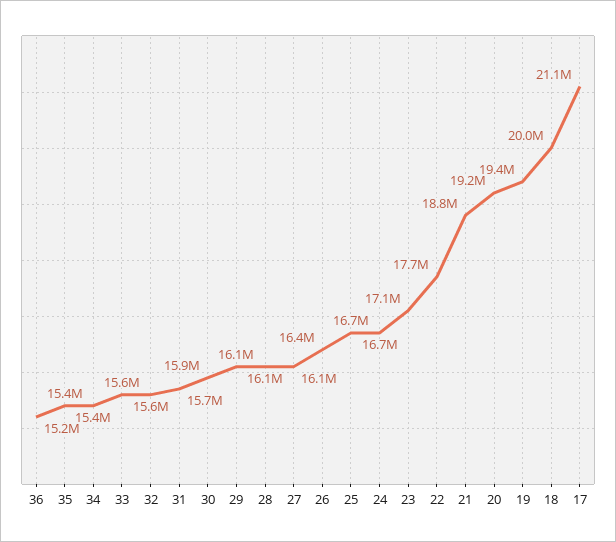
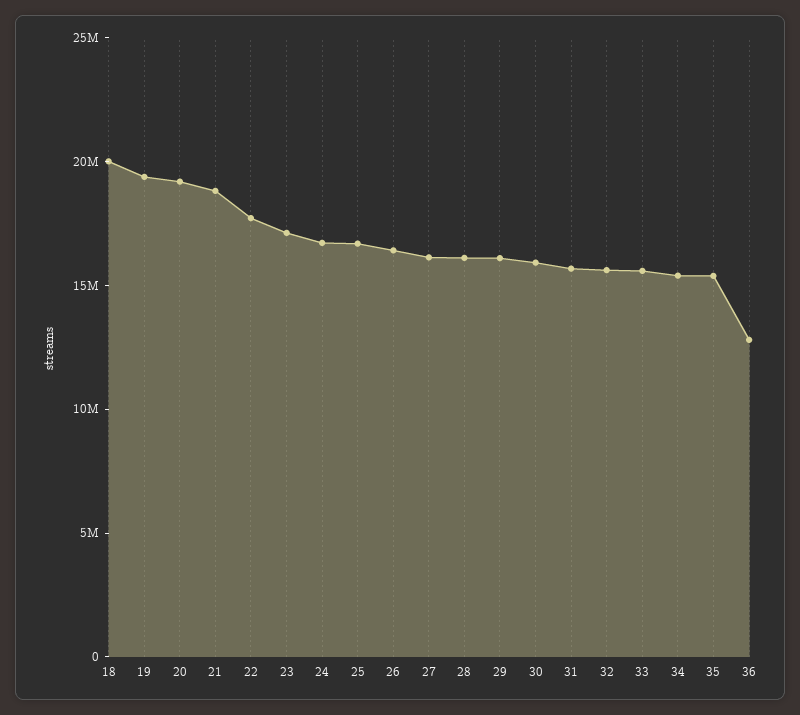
36: 15200000 -> 13000000
17: 21100000 -> none

